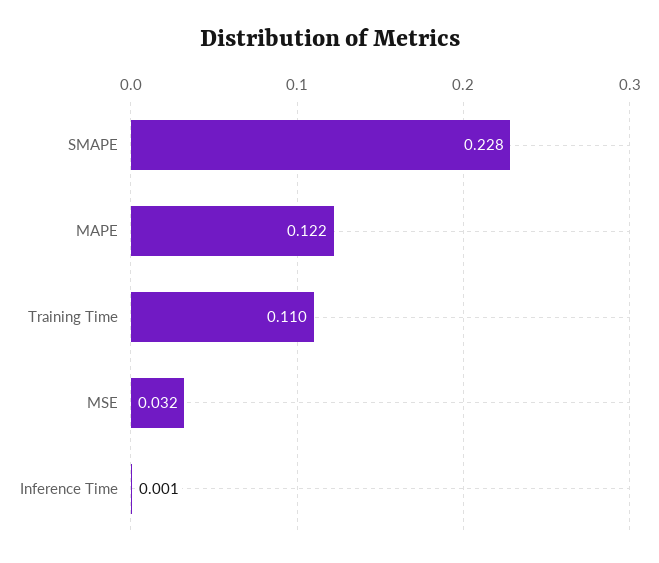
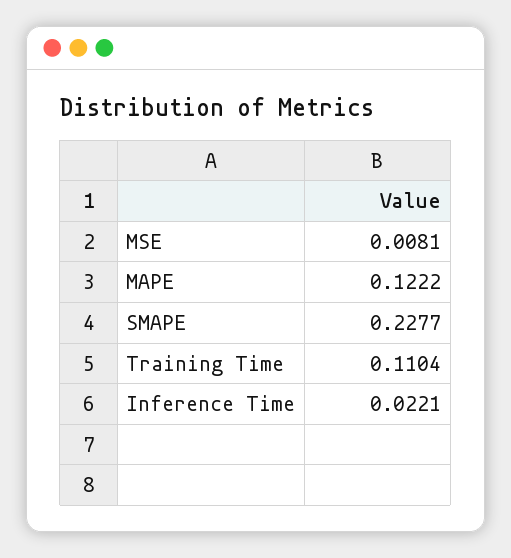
MSE: 0.032 -> 0.0081
Inference Time: 0.001 -> 0.0221

